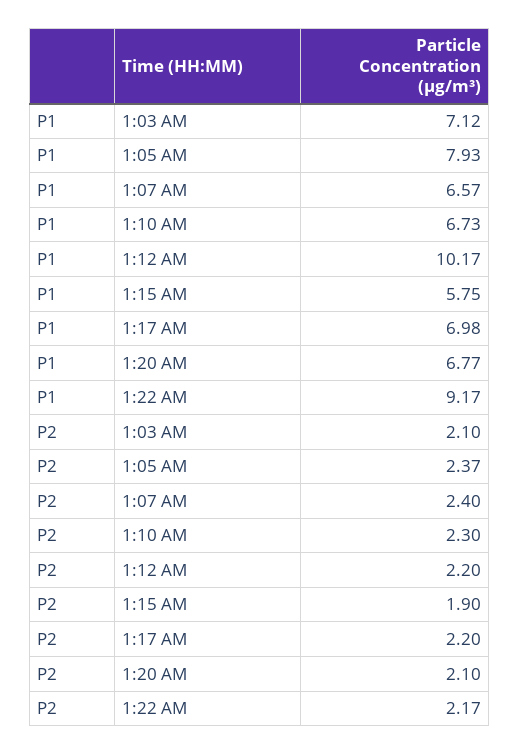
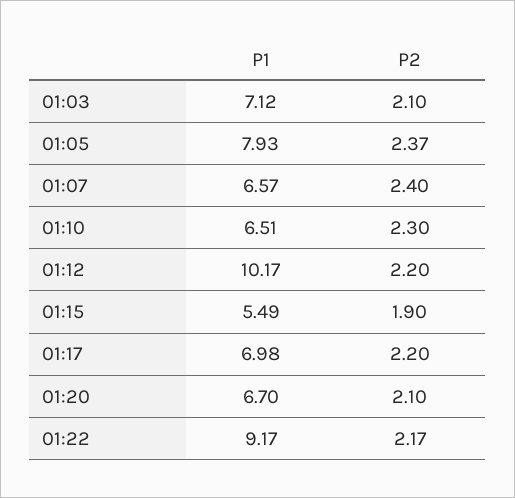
P1, 1:10 AM: 6.73 -> 6.51
P1, 1:15 AM: 5.75 -> 5.49
P1, 1:20 AM: 6.77 -> 6.7

